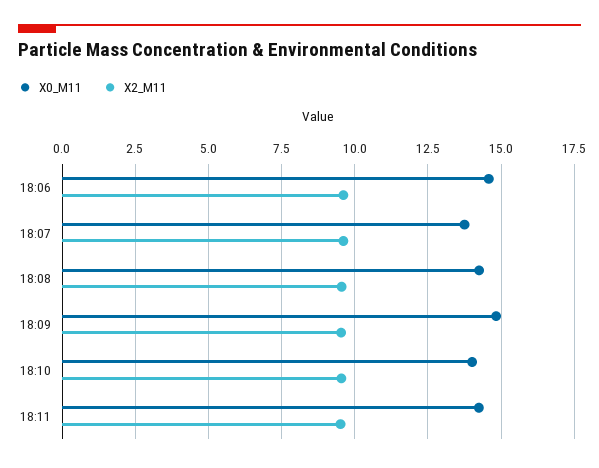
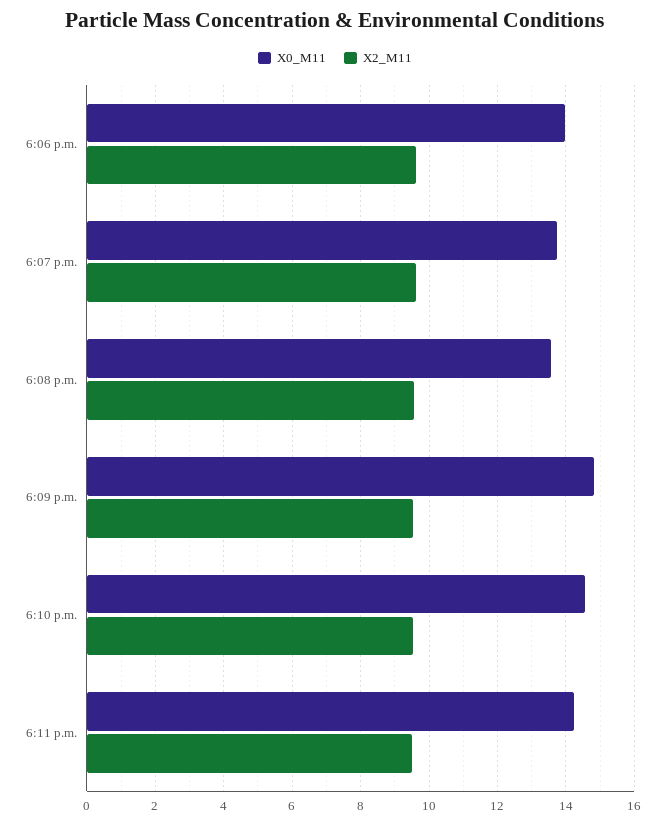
X0_M11, 18:06: 14.5 -> 14
X0_M11, 18:08: 14.25 -> 13.6
X0_M11, 18:10: 14 -> 14.6

